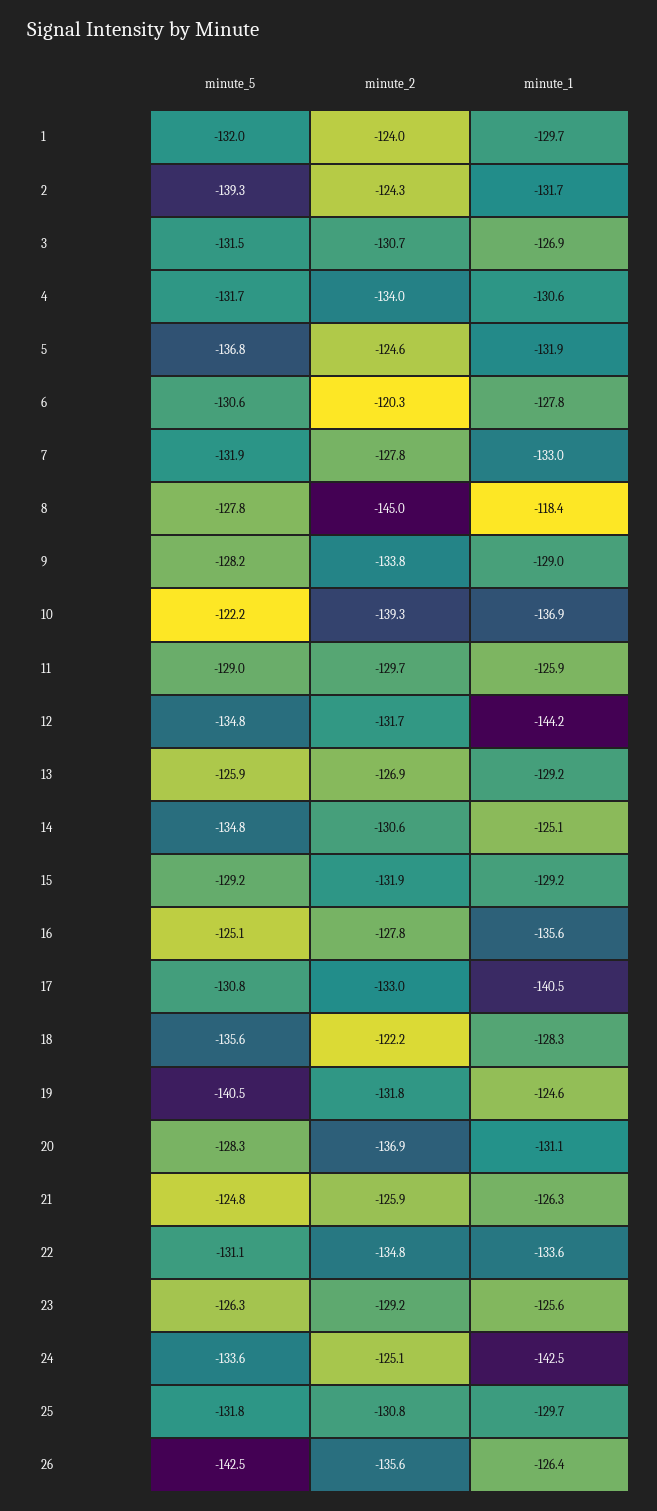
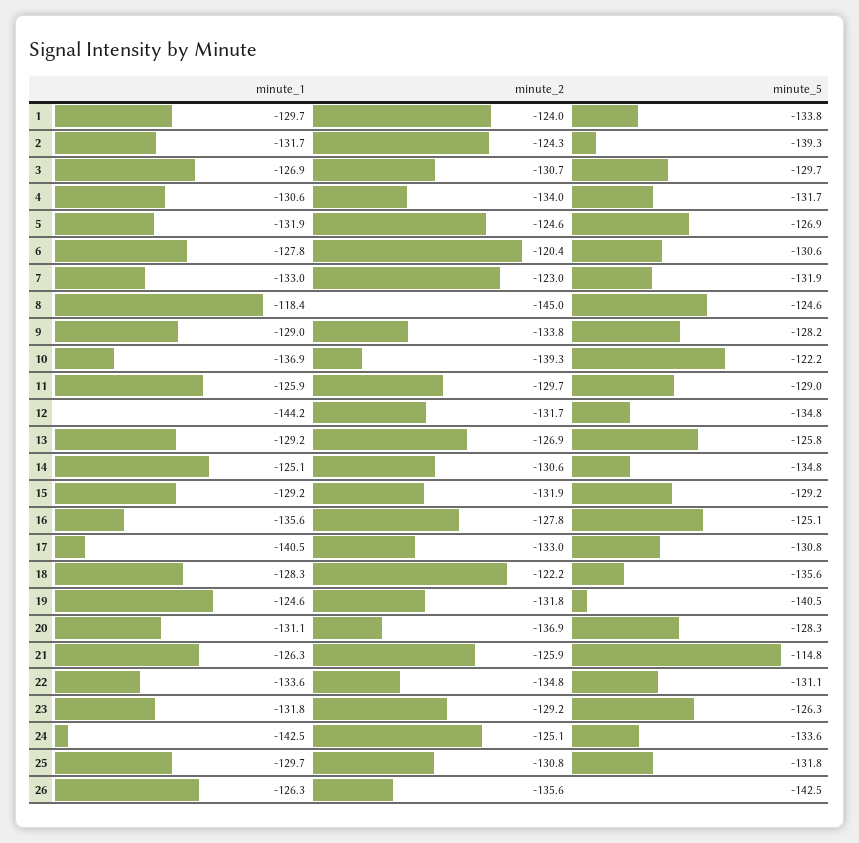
minute_5, 1: -132 -> -133.8
minute_5, 3: -131.5 -> -129.7
minute_5, 5: -136.8 -> -126.9
minute_2, 6: -120.3 -> -120.4
minute_2, 7: -127.8 -> -123
minute_5, 8: -127.8 -> -124.6
minute_5, 13: -125.9 -> -125.8
minute_5, 21: -124.8 -> -114.8
minute_1, 23: -125.6 -> -131.8
minute_1, 26: -126.4 -> -126.3

